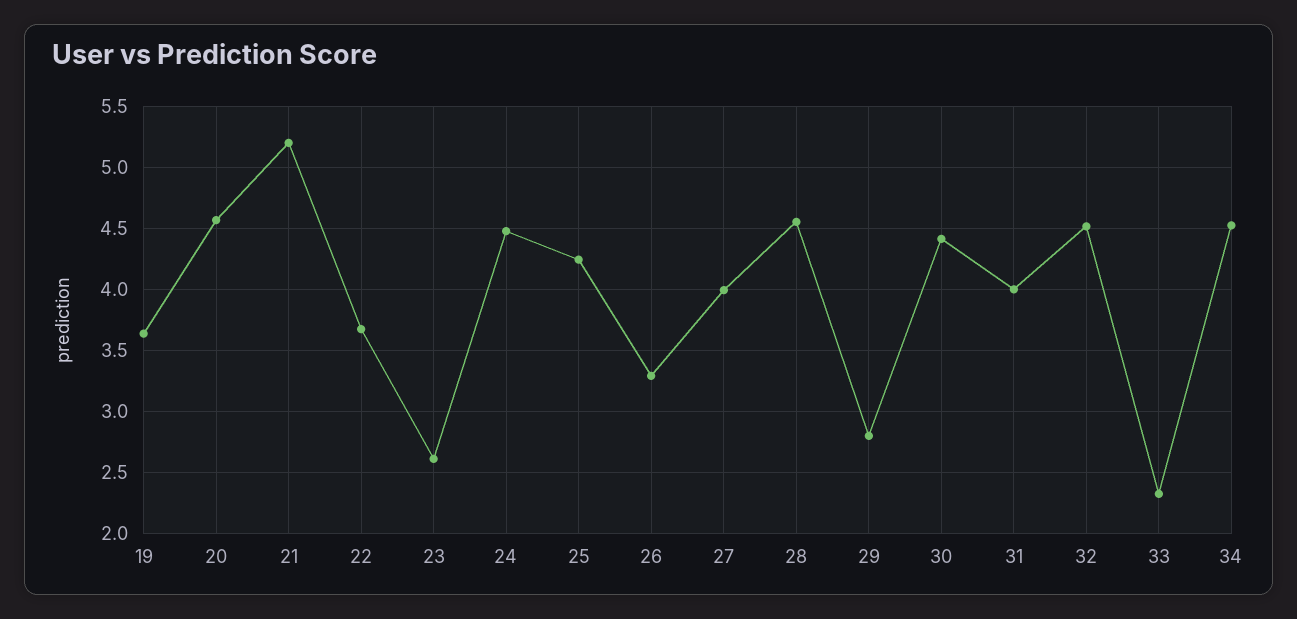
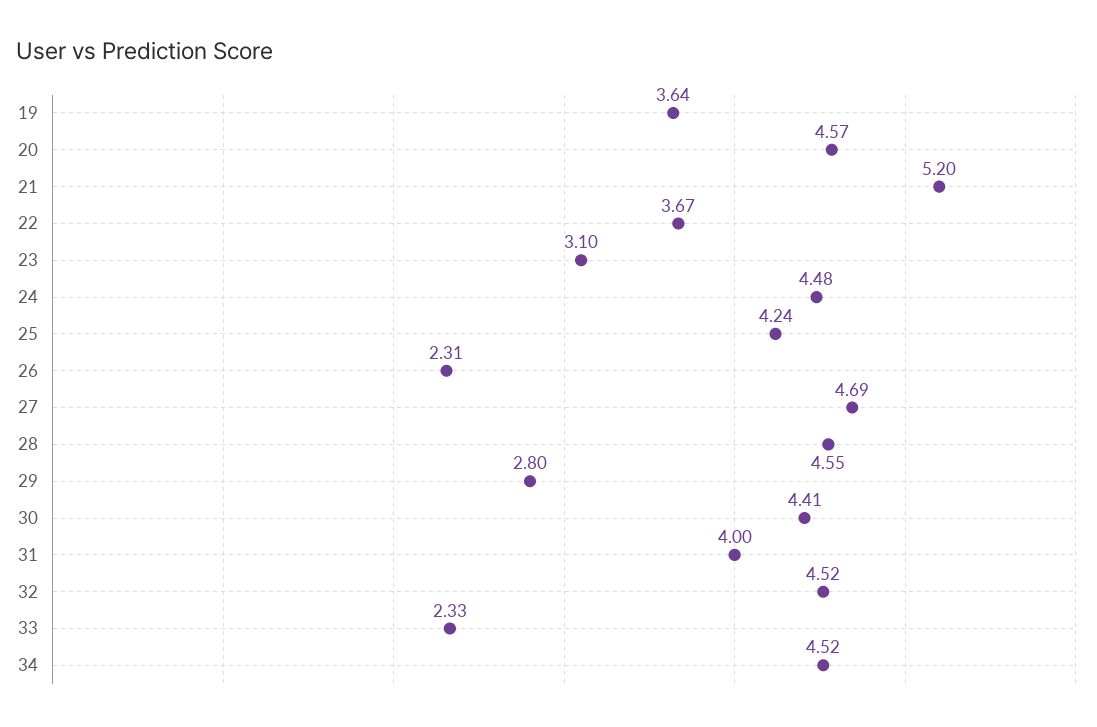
23: 2.6 -> 3.1
26: 3.3 -> 2.31
27: 4 -> 4.69

